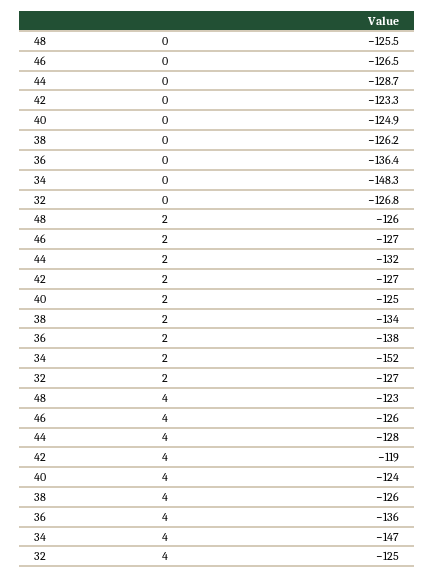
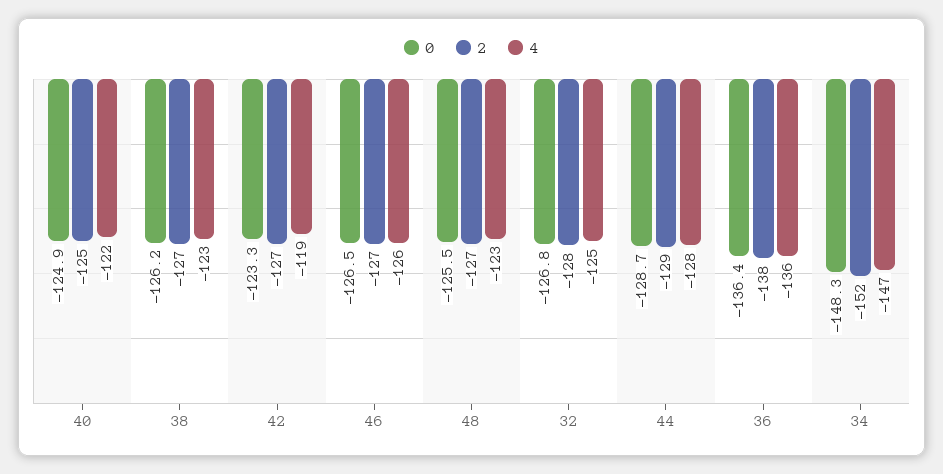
2, 48: -126 -> -127
2, 44: -132 -> -129
2, 38: -134 -> -127
2, 32: -127 -> -128
4, 40: -124 -> -122
4, 38: -126 -> -123

